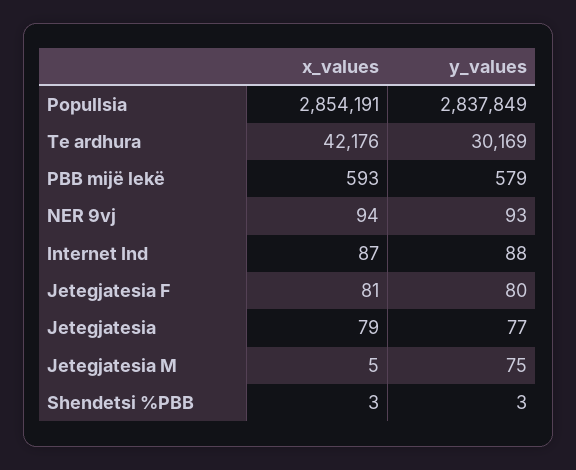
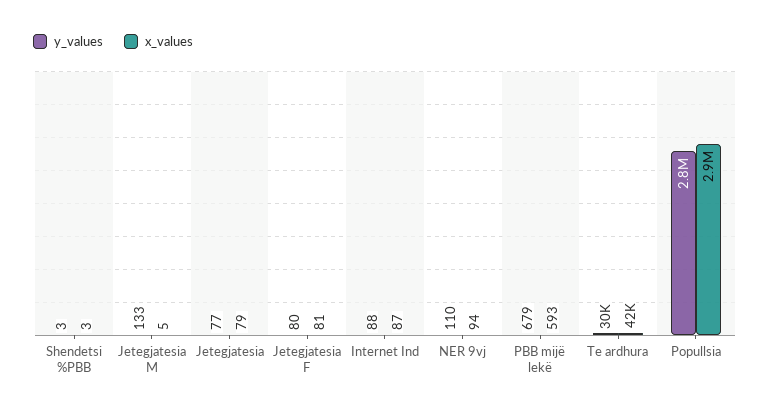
y_values, PBB mijë lekë: 579 -> 679
y_values, NER 9vj: 93 -> 110
y_values, Jetegjatesia M: 75 -> 133

